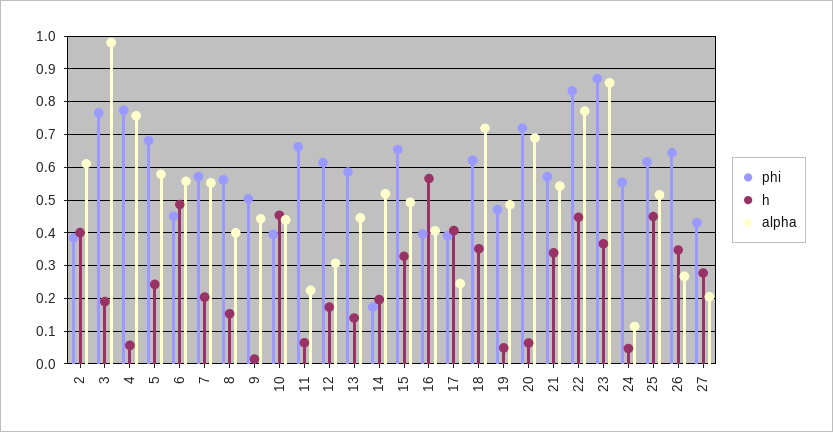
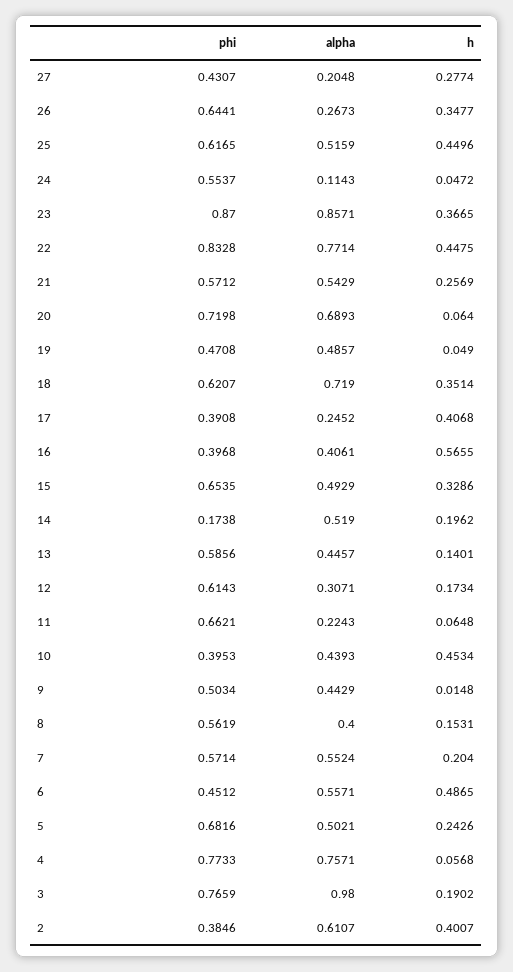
alpha, 5: 0.58 -> 0.5021
h, 21: 0.34 -> 0.2569

